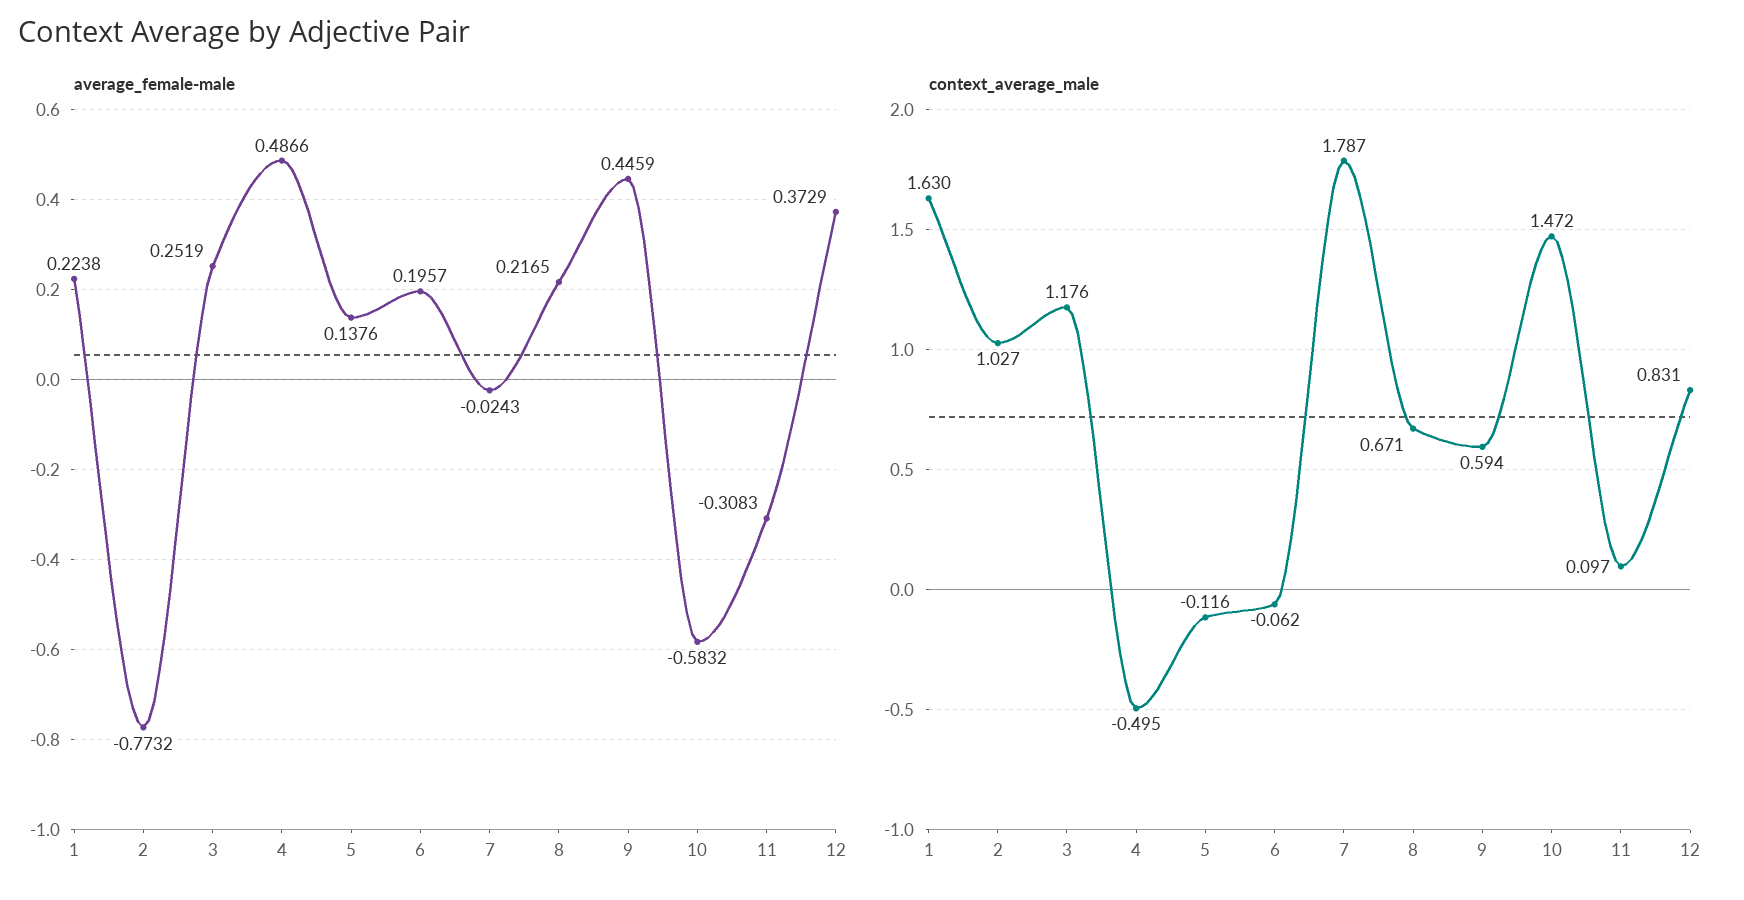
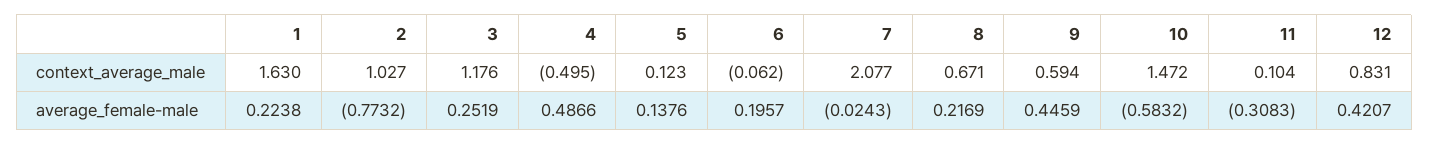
average_female-male, 8: 0.2165 -> 0.2169
average_female-male, 12: 0.3729 -> 0.4207
context_average_male, 5: -0.116 -> 0.123
context_average_male, 7: 1.787 -> 2.077
context_average_male, 11: 0.097 -> 0.104

